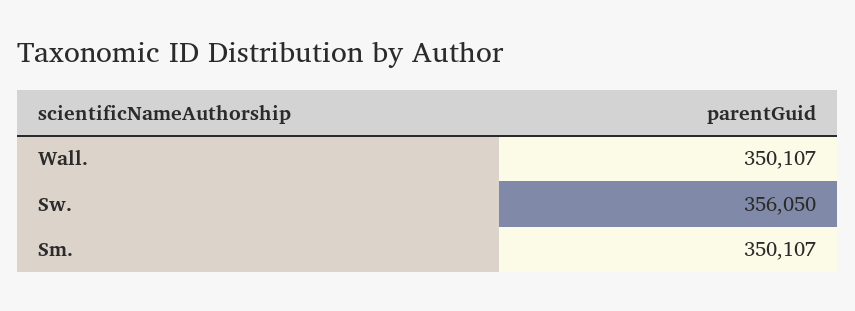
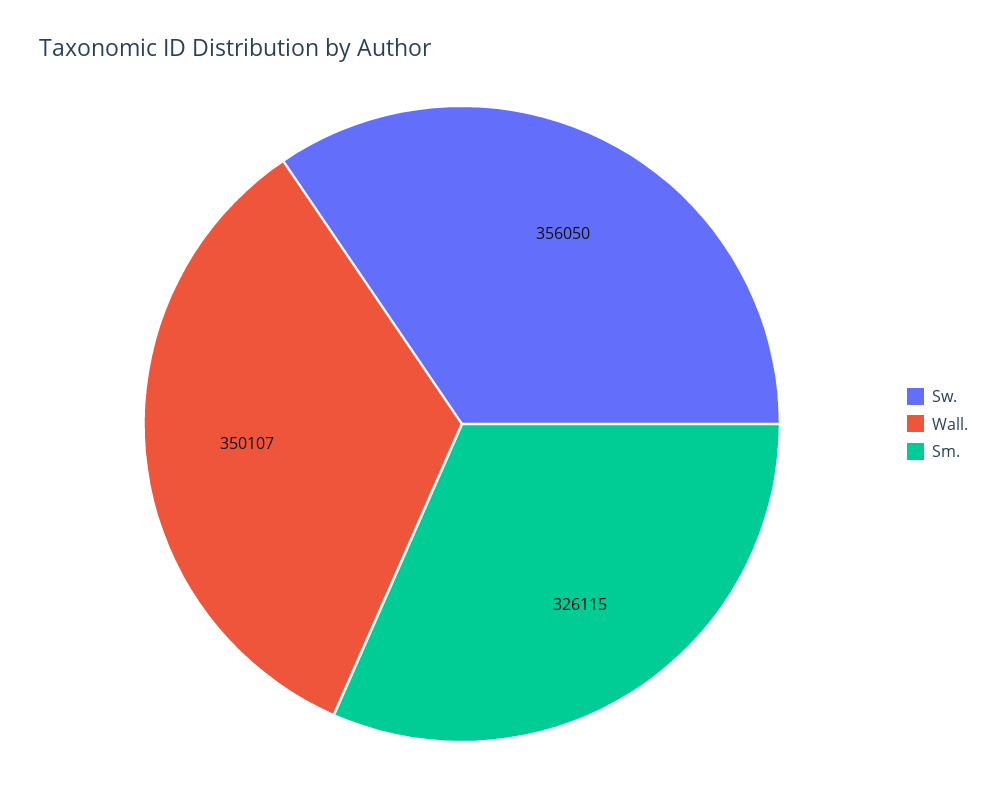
Sm.: 350107 -> 326115

